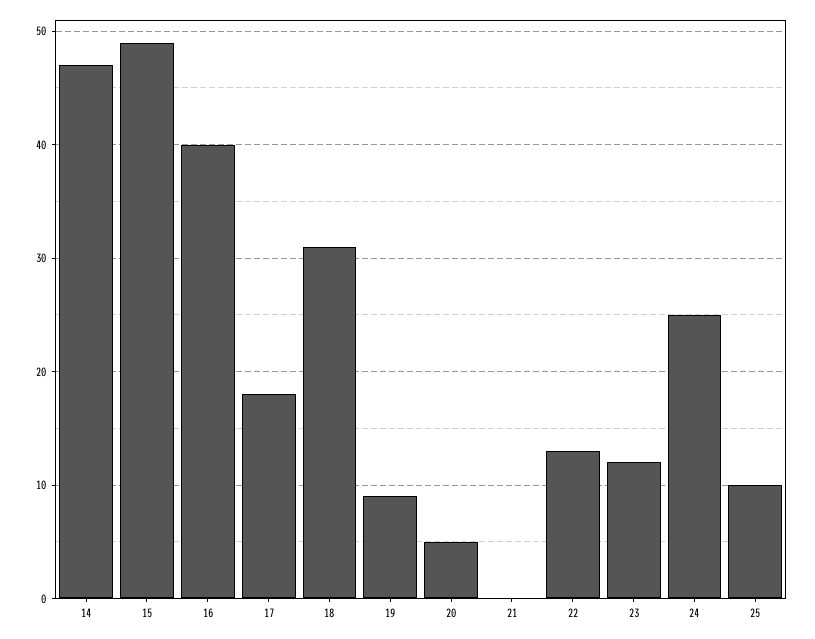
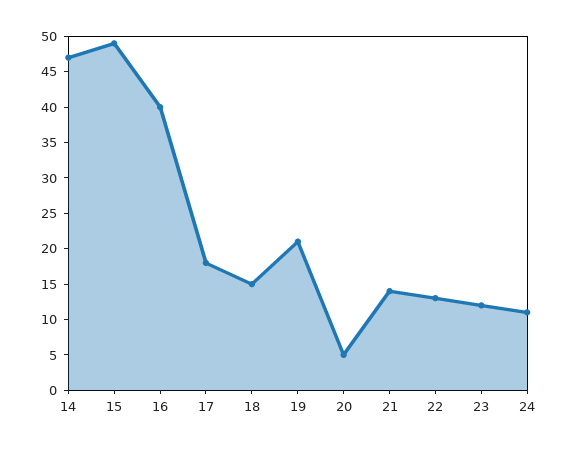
18: 31 -> 15
19: 9 -> 20
21: 0 -> 15
24: 25 -> 10
25: 10 -> none

